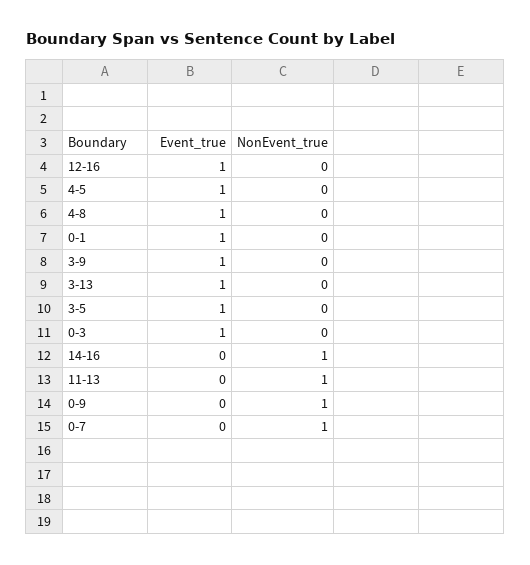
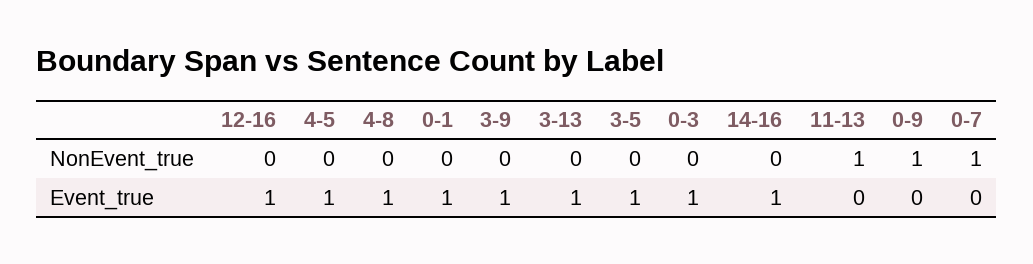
Event_true, 14-16: 0 -> 1
NonEvent_true, 14-16: 1 -> 0

